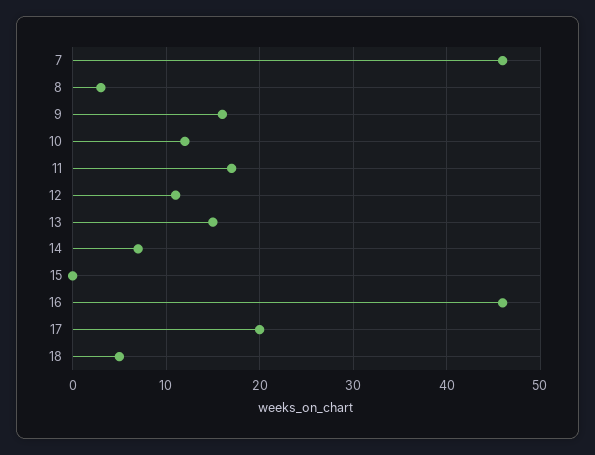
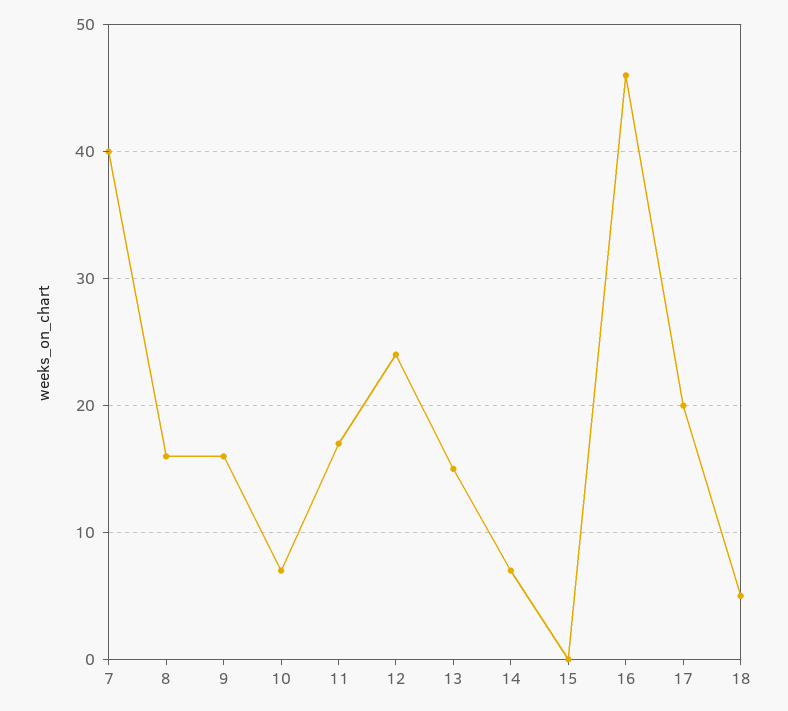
7: 46 -> 40
8: 3 -> 16
10: 12 -> 7
12: 11 -> 24

